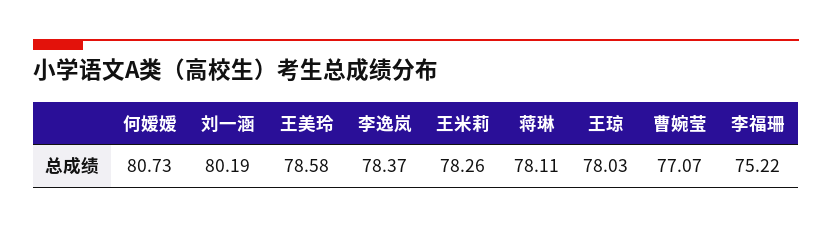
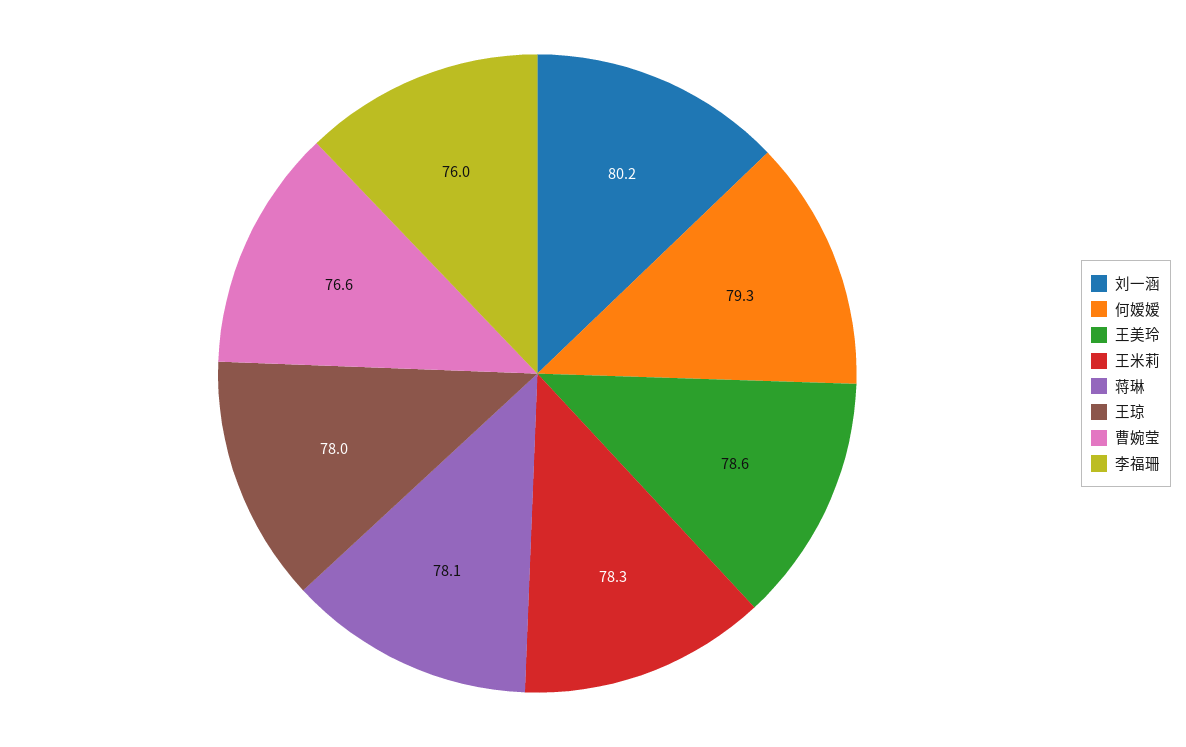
何嫒嫒: 80.73 -> 79.3
李逸岚: 78.37 -> none
曹婉莹: 77.07 -> 76.6
李福珊: 75.22 -> 76

